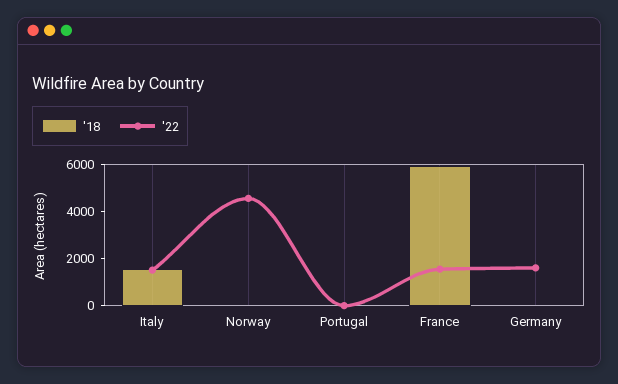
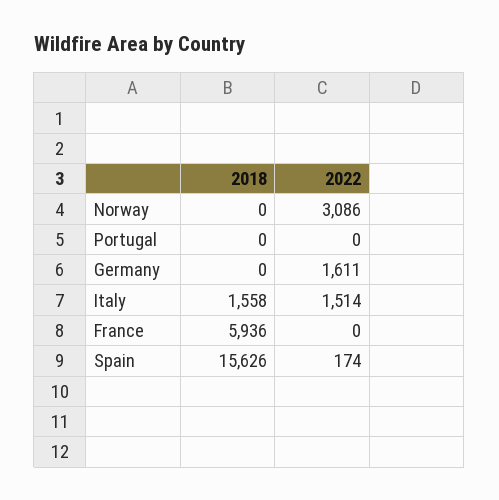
'22, Norway: 4500 -> 3086
'22, France: 1500 -> 0
'18, Spain: none -> 15626
'22, Spain: none -> 174

